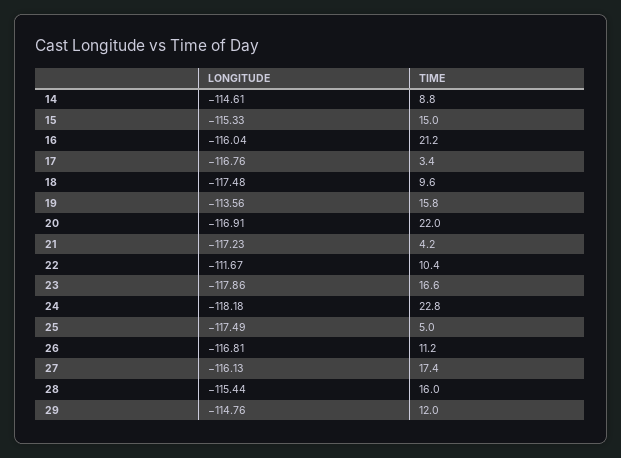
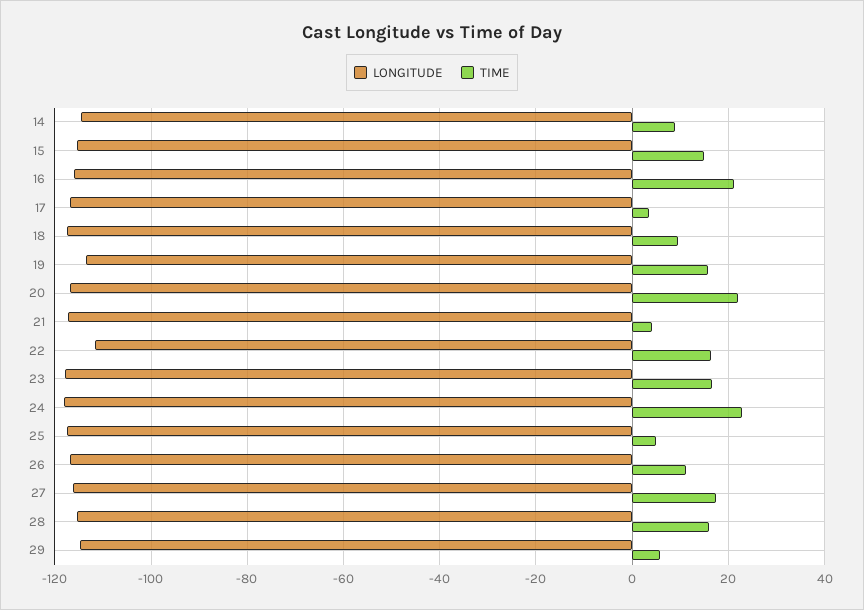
TIME, 22: 10.4 -> 16
TIME, 29: 12 -> 6

